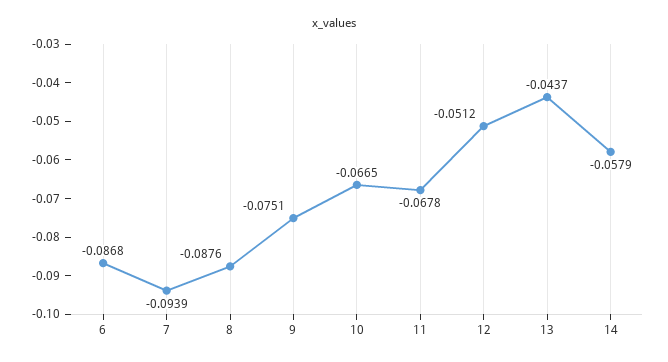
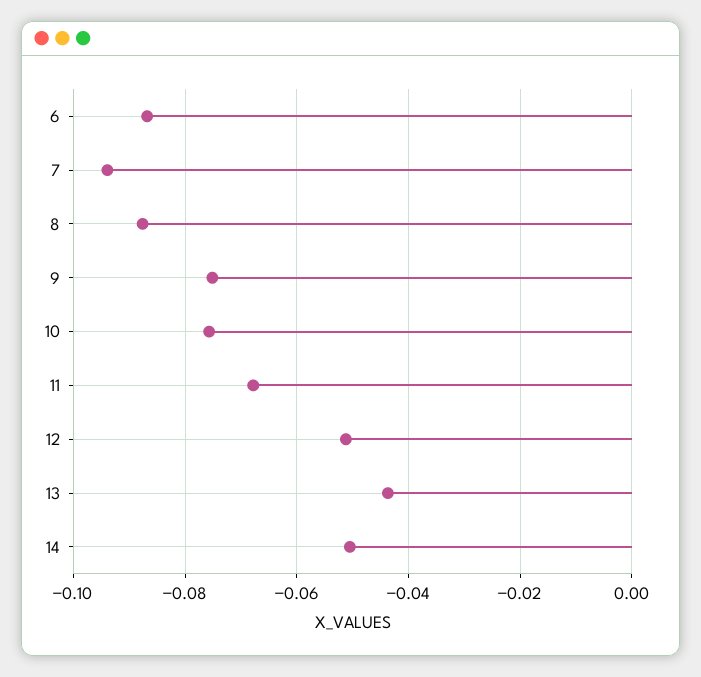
10: -0.0665 -> -0.076
14: -0.0579 -> -0.05

